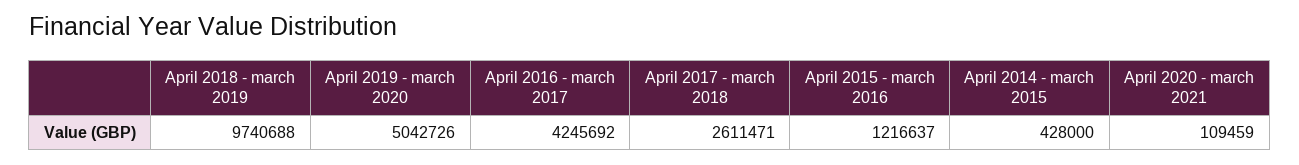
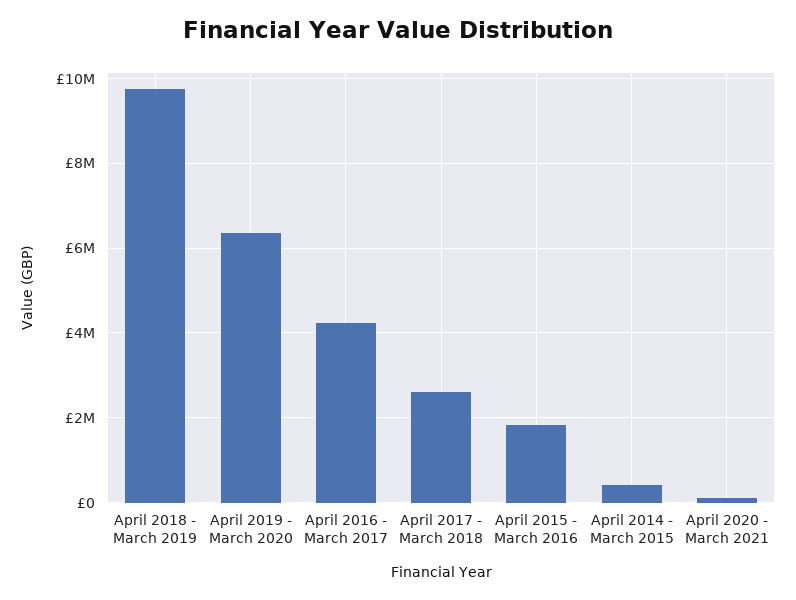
April 2019 - march 2020: 5042726 -> 6400000
April 2015 - march 2016: 1216637 -> 1800000

